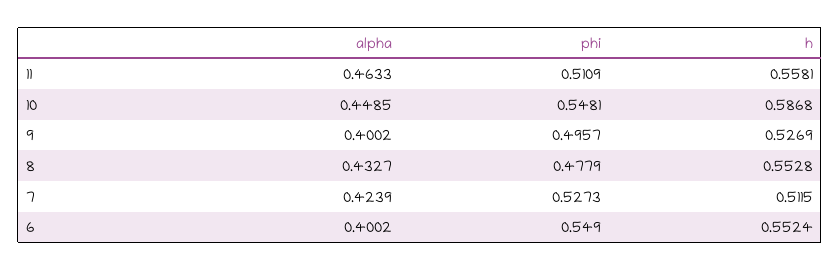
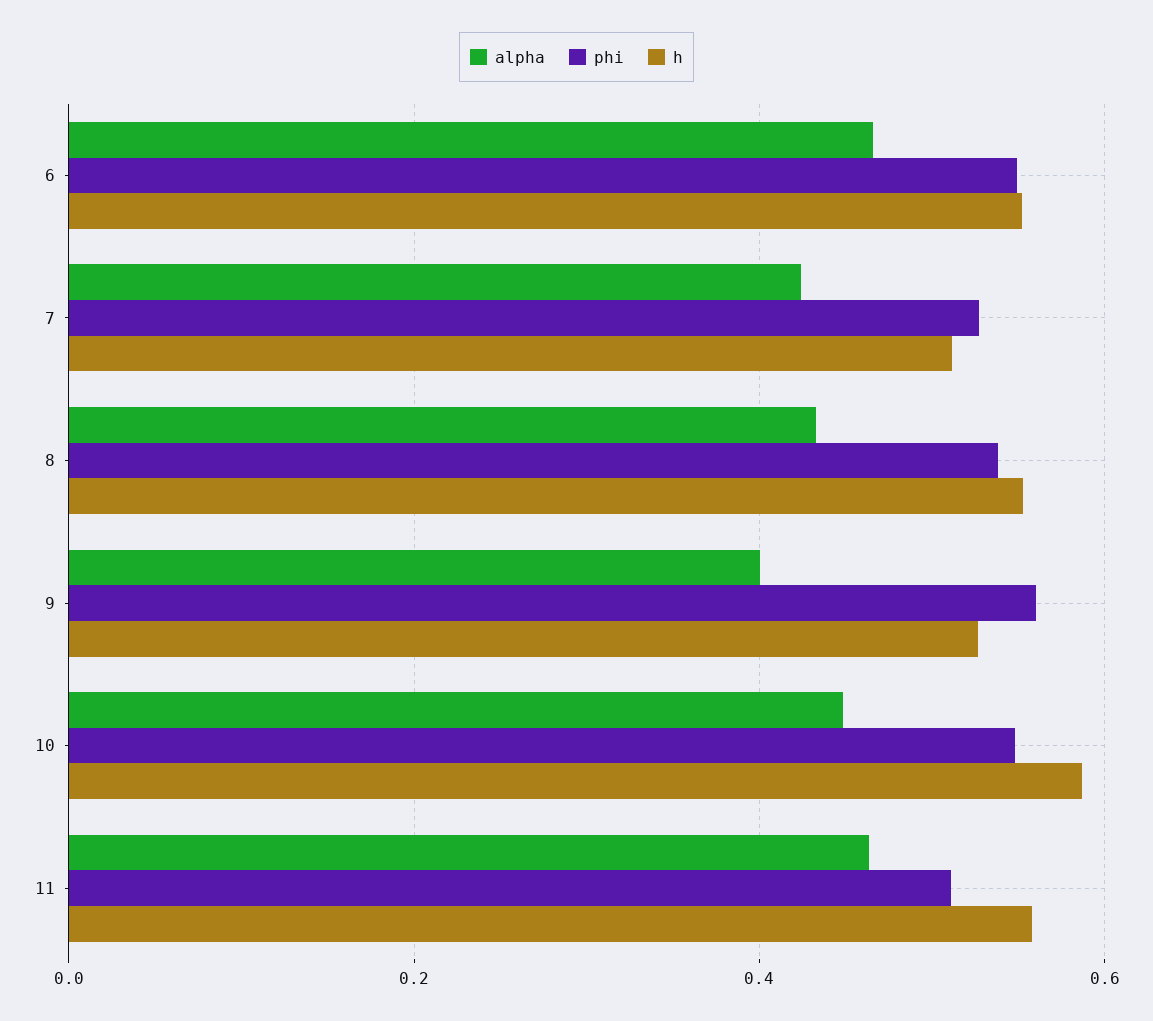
phi, 9: 0.4957 -> 0.56
phi, 8: 0.4779 -> 0.54
alpha, 6: 0.4002 -> 0.46

